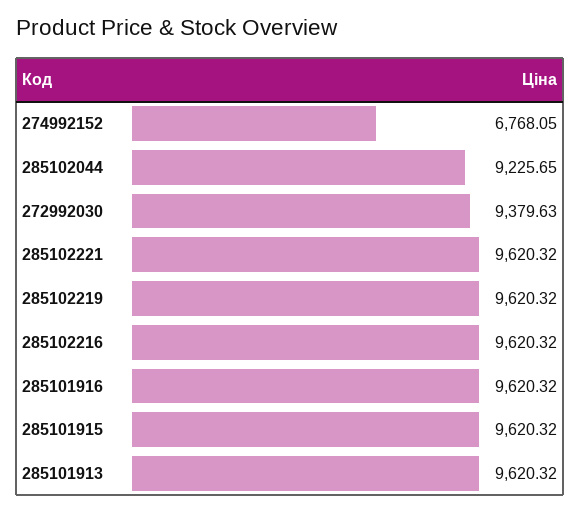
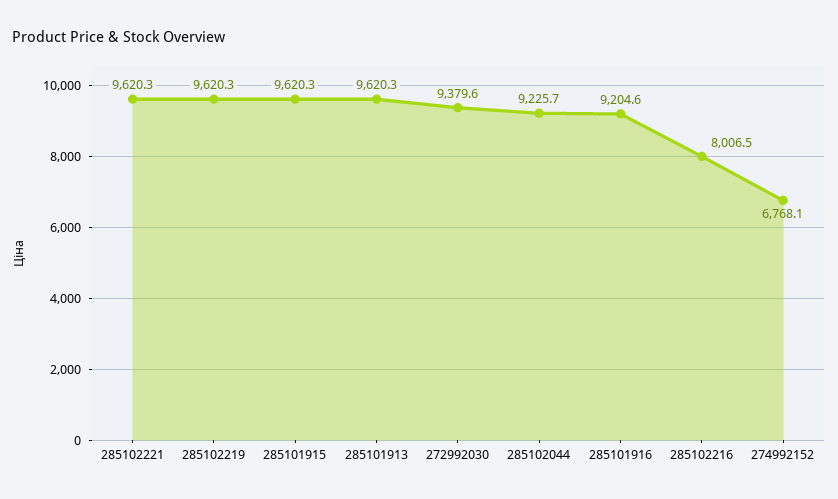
285102216: 9620.32 -> 8006.5
285101916: 9620.32 -> 9204.6

